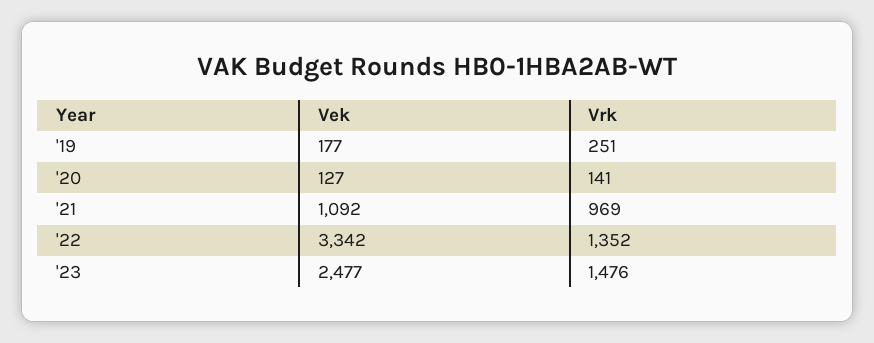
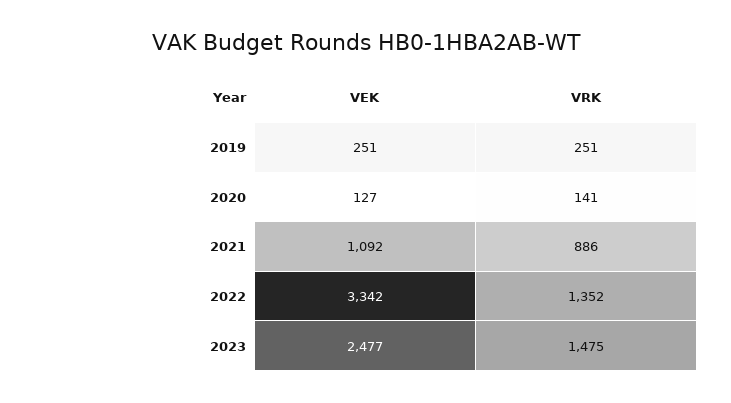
Vek, '19: 177 -> 251
Vrk, '21: 969 -> 886
Vrk, '23: 1476 -> 1475

